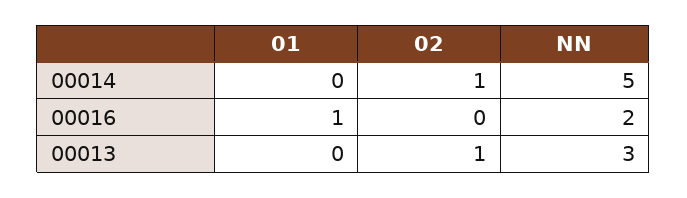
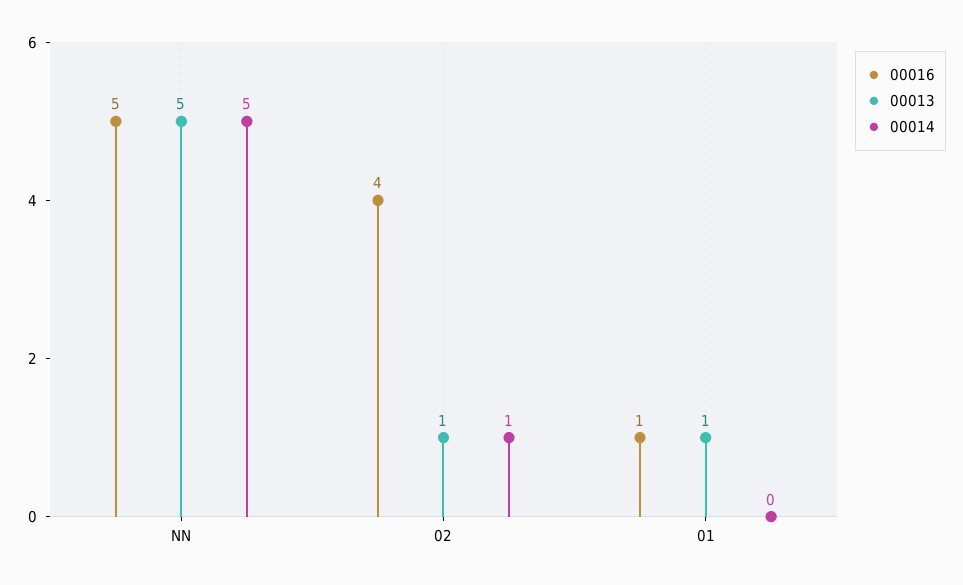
00016, 02: 0 -> 4
00016, NN: 2 -> 5
00013, 01: 0 -> 1
00013, NN: 3 -> 5

